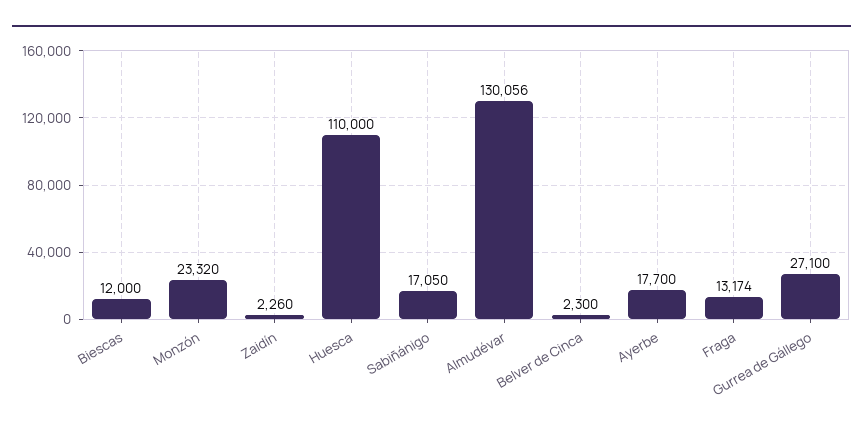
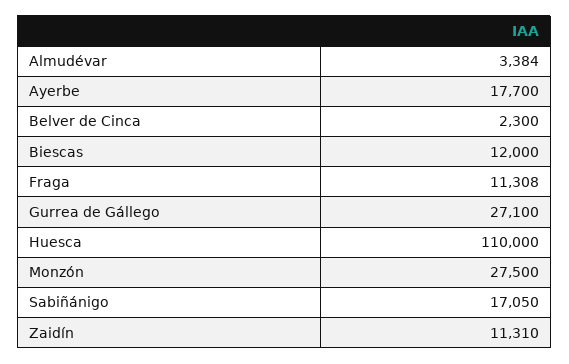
Monzón: 23320 -> 27500
Zaidín: 2260 -> 11310
Almudévar: 130056 -> 3384
Fraga: 13174 -> 11308

